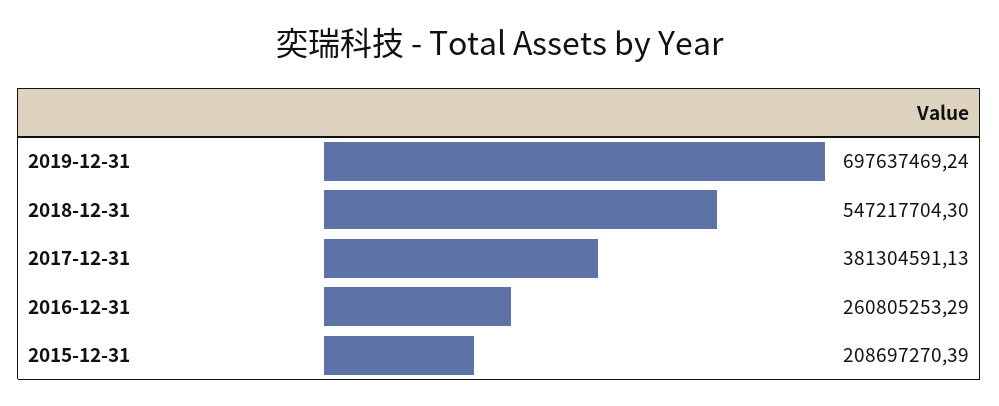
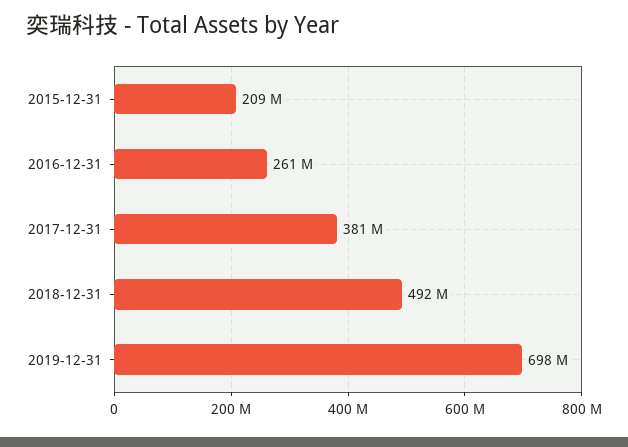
2018-12-31: 547217704.3 -> 492000000

